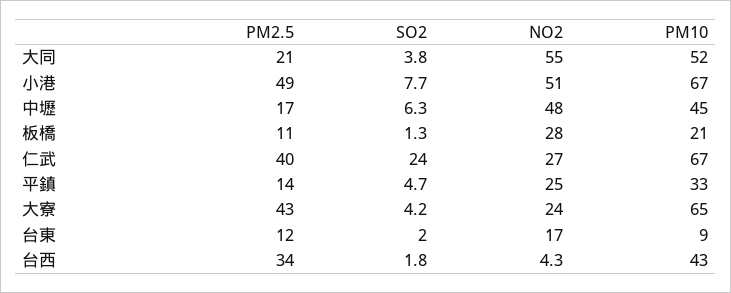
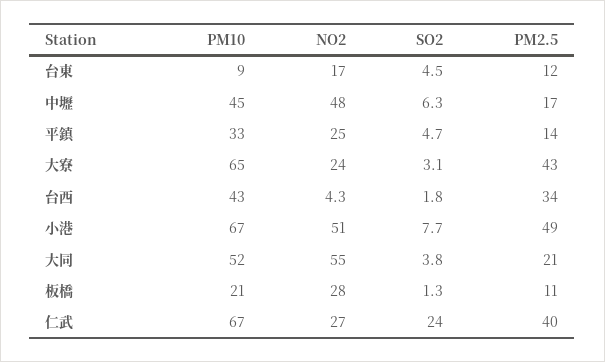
SO2, 大寮: 4.2 -> 3.1
SO2, 台東: 2 -> 4.5

